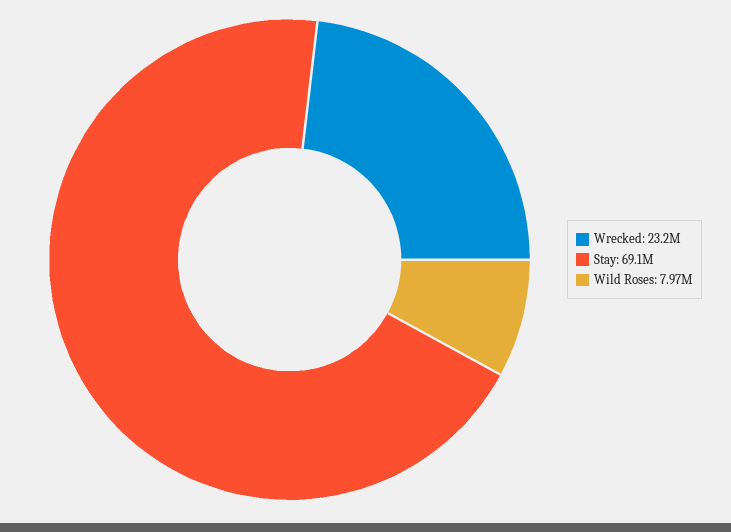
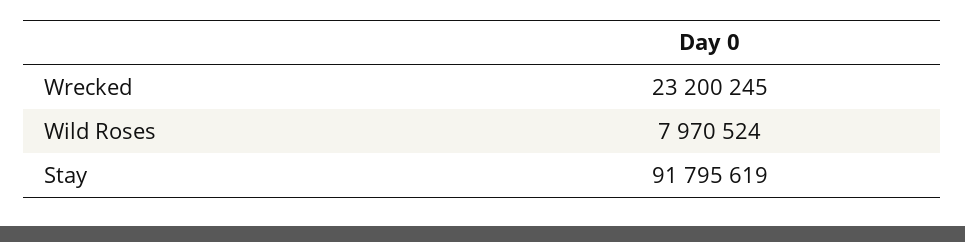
Stay: 69100000 -> 91795619

